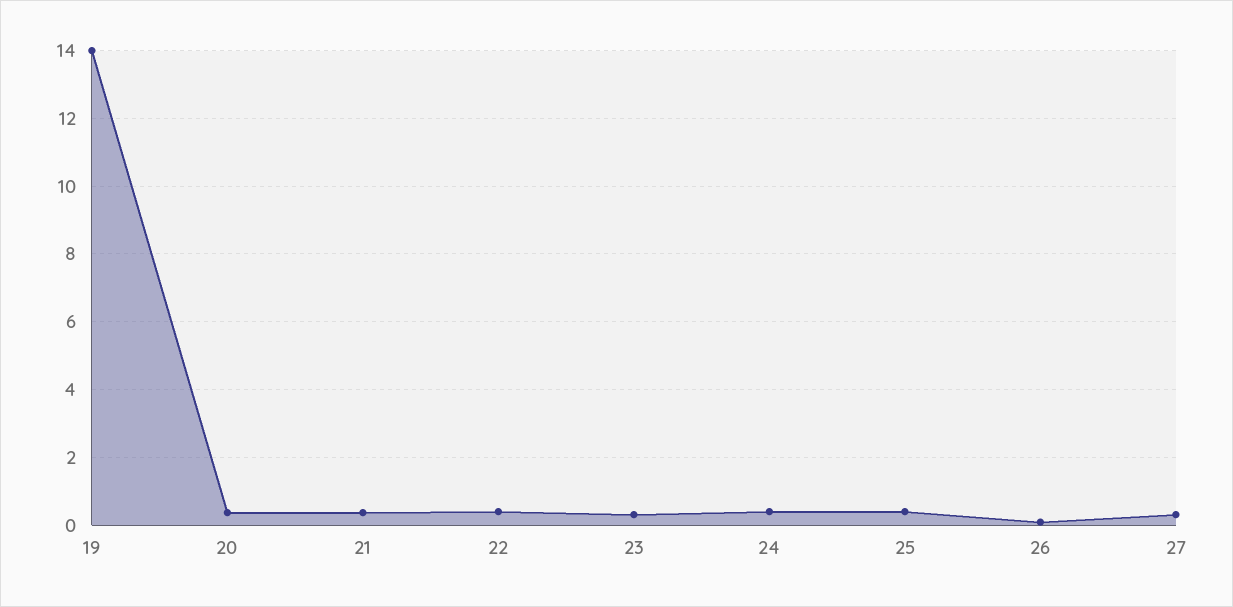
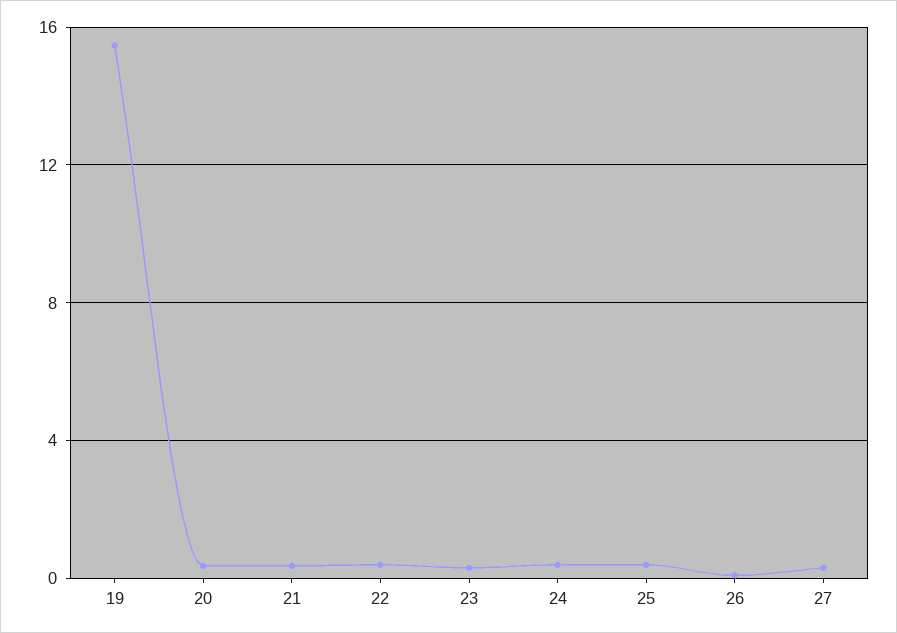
19: 14 -> 15.5

